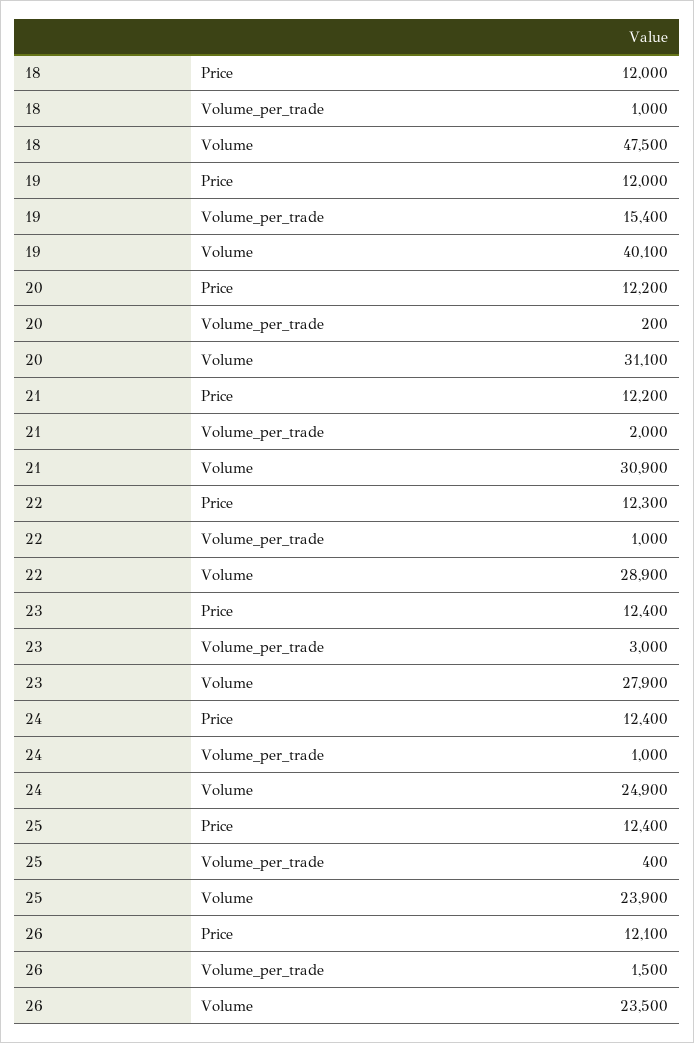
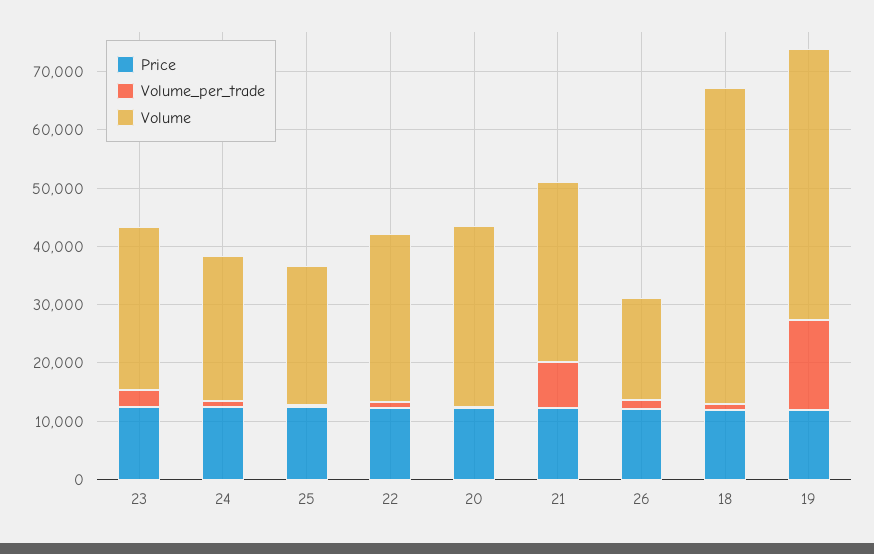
Volume, 18: 47500 -> 54000
Volume, 19: 40100 -> 46000
Volume_per_trade, 21: 2000 -> 8000
Volume, 26: 23500 -> 18000

